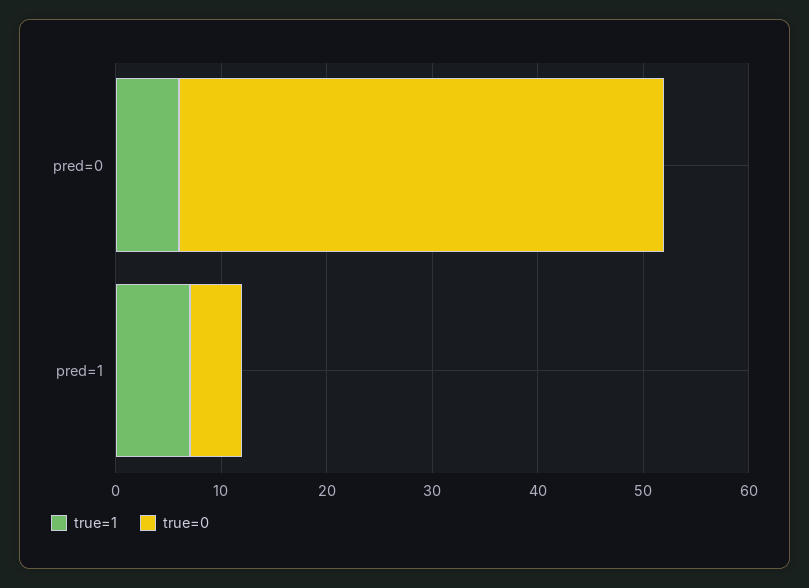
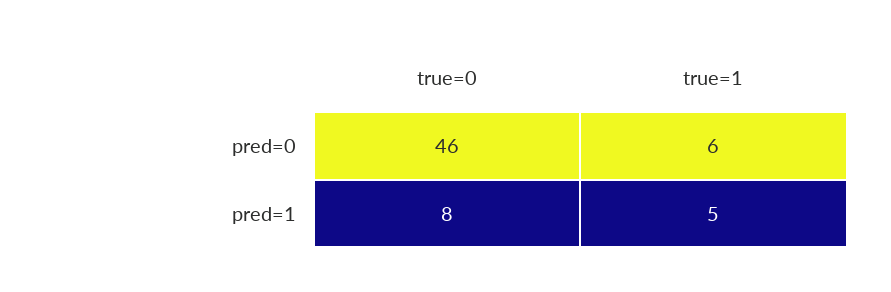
true=1, pred=1: 7 -> 5
true=0, pred=1: 5 -> 8

